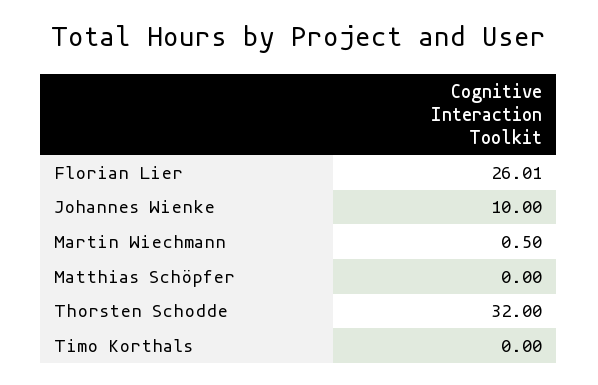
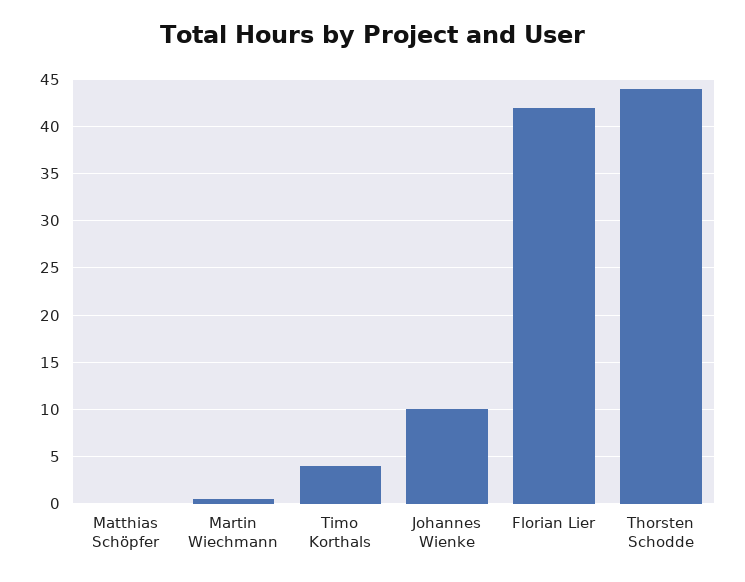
Florian Lier: 26.01 -> 42
Thorsten Schodde: 32 -> 44
Timo Korthals: 0 -> 4

